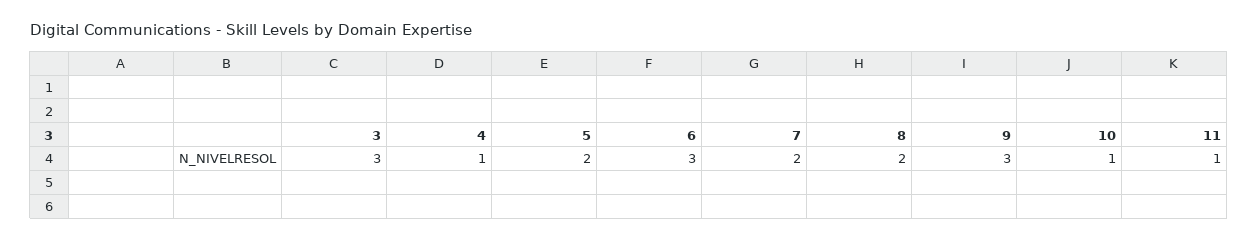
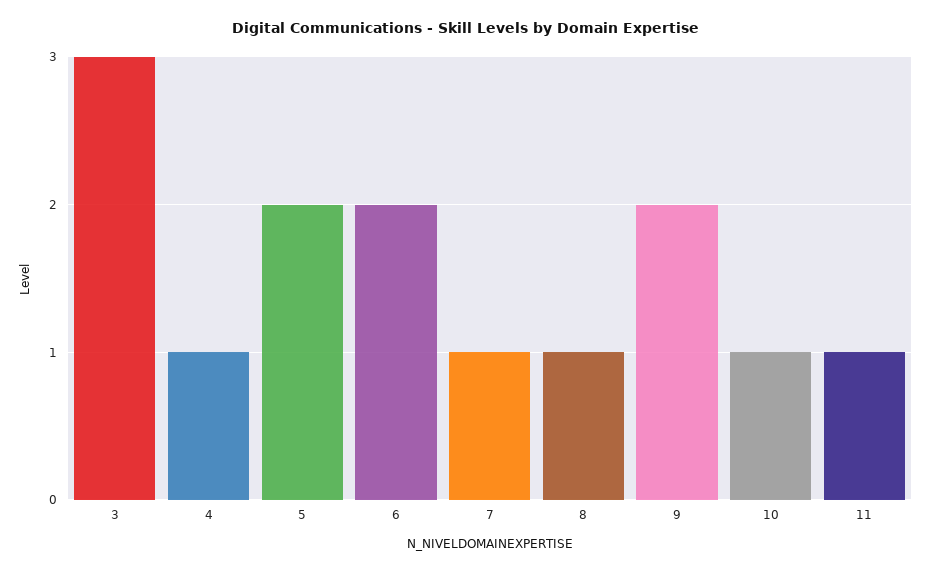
6: 3 -> 2
7: 2 -> 1
8: 2 -> 1
9: 3 -> 2

